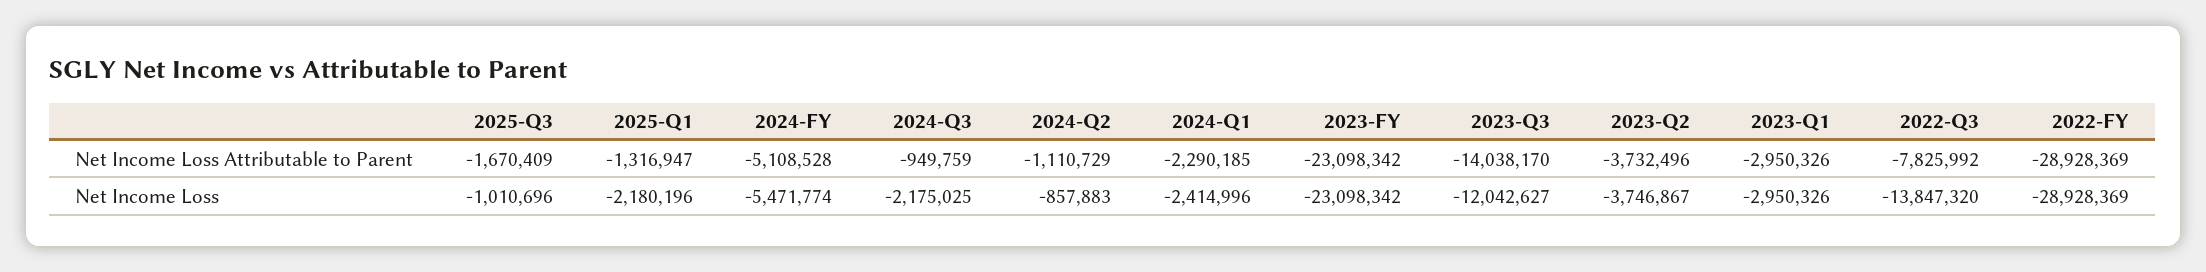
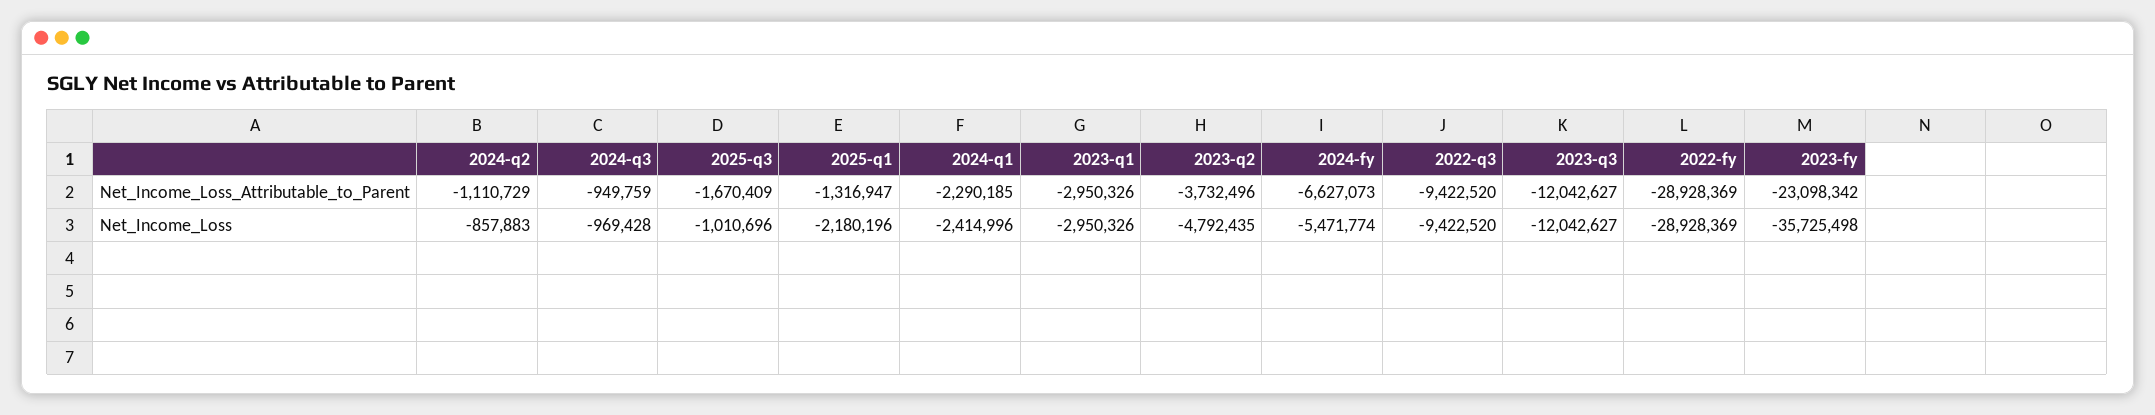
2024-FY, Net Income Loss Attributable to Parent: -5108528 -> -6627073
2023-Q3, Net Income Loss Attributable to Parent: -14038170 -> -12042627
2022-Q3, Net Income Loss Attributable to Parent: -7825992 -> -9422520
2024-Q3, Net Income Loss: -2175025 -> -969428
2023-FY, Net Income Loss: -23098342 -> -35725498
2023-Q2, Net Income Loss: -3746867 -> -4792435
2022-Q3, Net Income Loss: -13847320 -> -9422520

